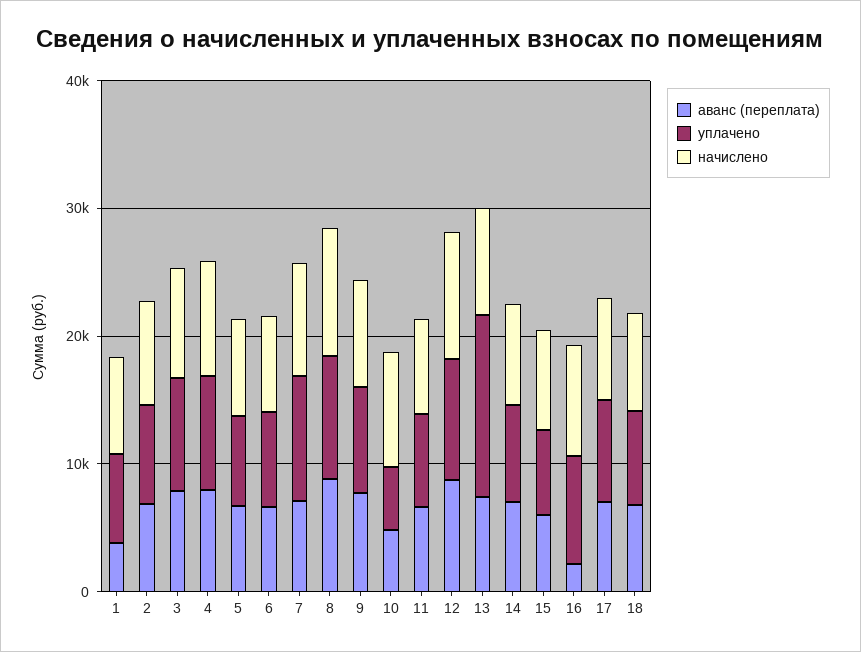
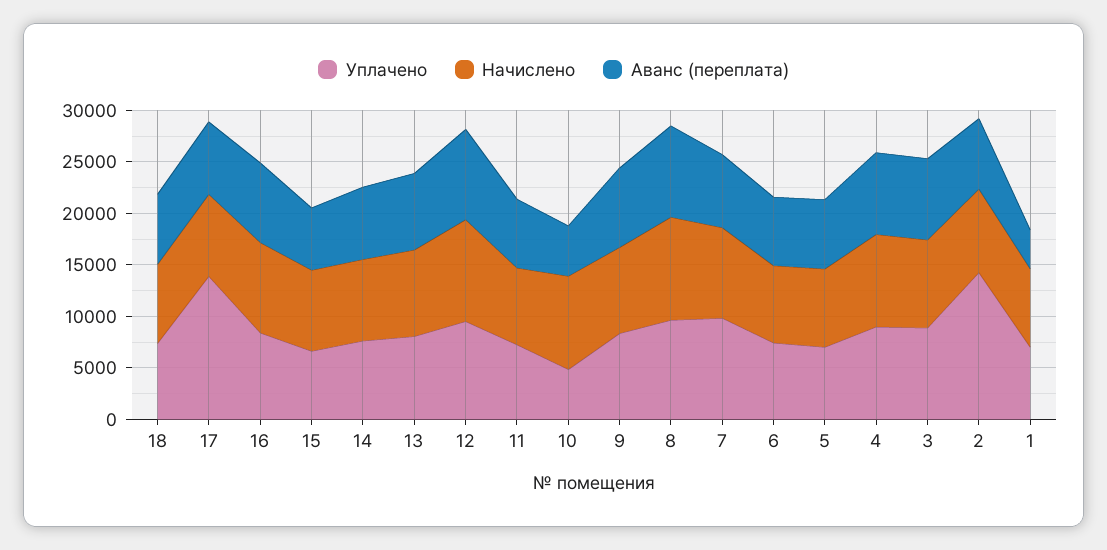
уплачено, 2: 8000 -> 14000
уплачено, 13: 14000 -> 8000
аванс (переплата), 16: 2000 -> 8000
уплачено, 17: 8000 -> 14000

